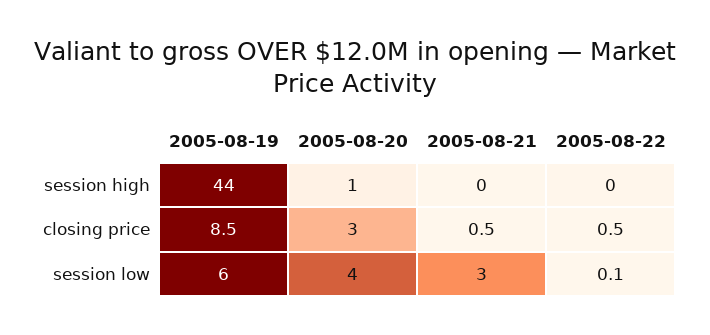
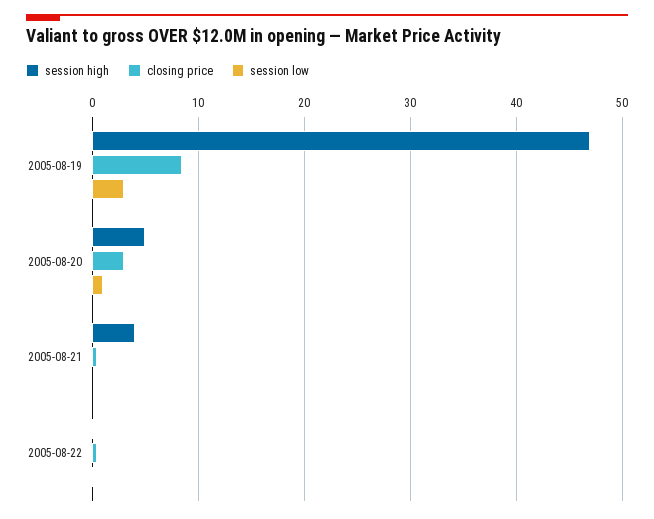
session high, 2005-08-19: 44 -> 47
session high, 2005-08-20: 1 -> 5
session high, 2005-08-21: 0 -> 4
session low, 2005-08-19: 6 -> 3
session low, 2005-08-20: 4 -> 1
session low, 2005-08-21: 3 -> 0

